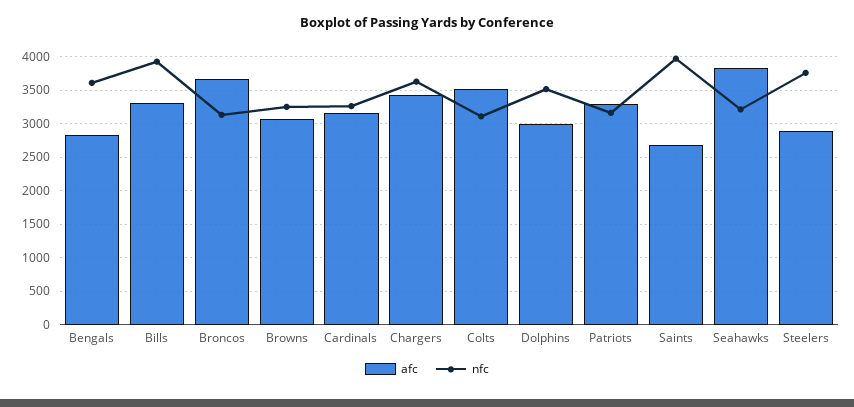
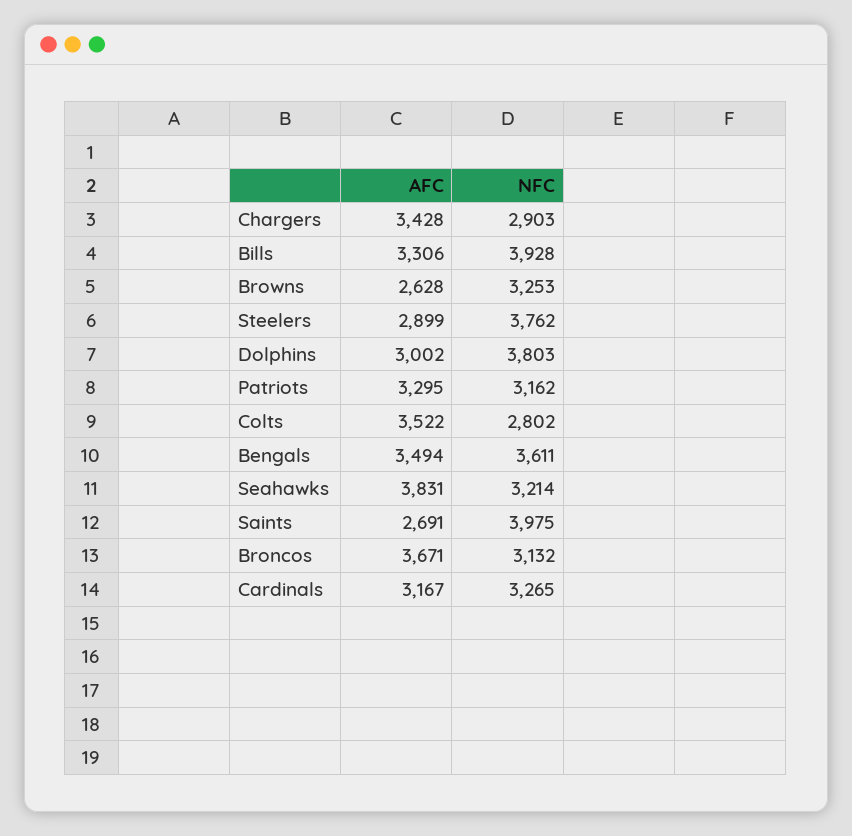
afc, Bengals: 2800 -> 3494
afc, Browns: 3100 -> 2628
nfc, Chargers: 3600 -> 2903
nfc, Colts: 3100 -> 2802
nfc, Dolphins: 3500 -> 3803

